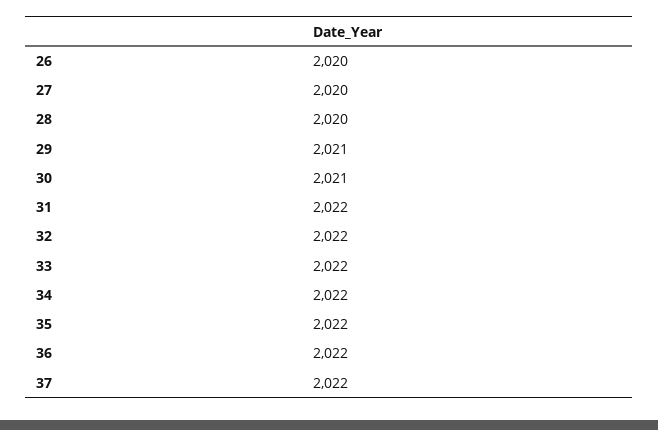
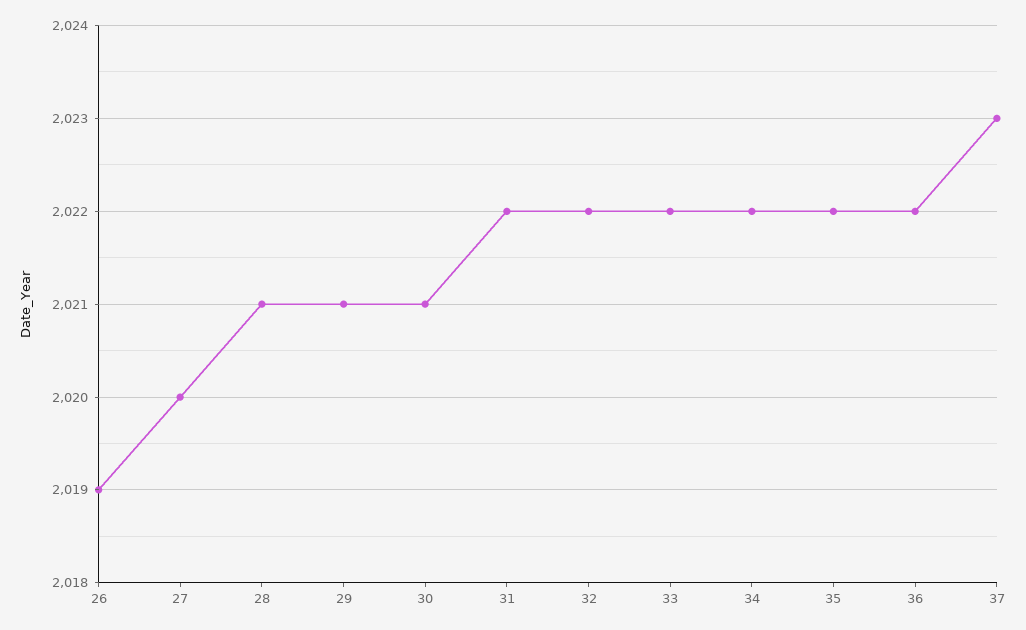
26: 2020 -> 2019
28: 2020 -> 2021
37: 2022 -> 2023

